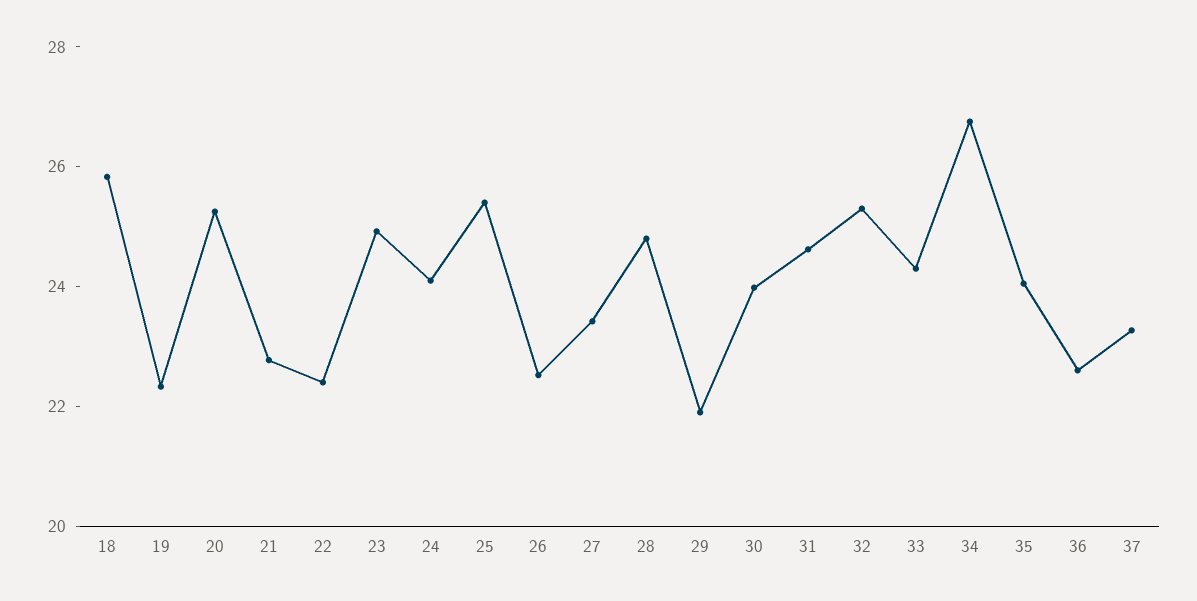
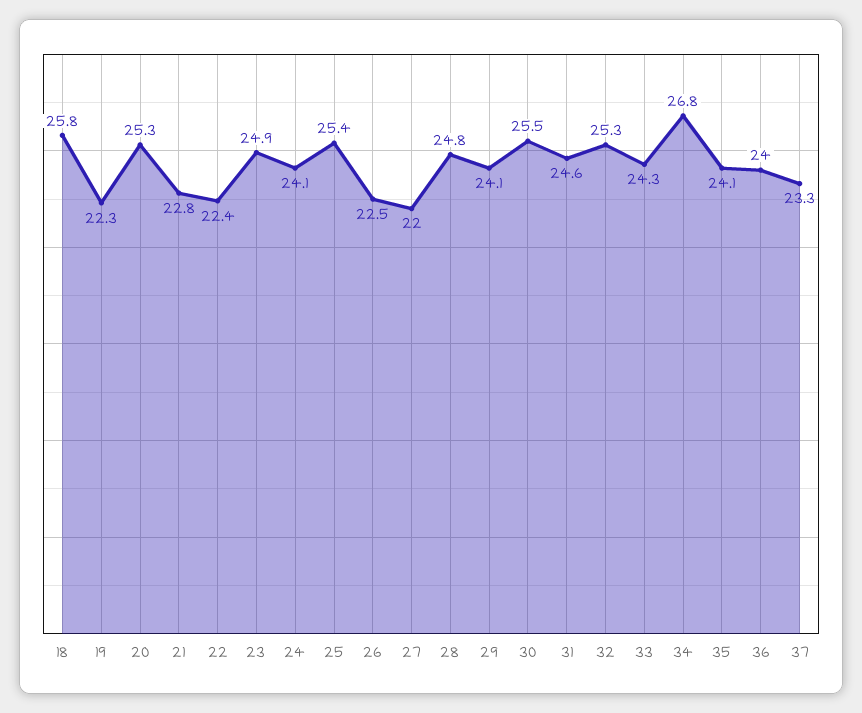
27: 23.5 -> 22
29: 22 -> 24.1
30: 24 -> 25.5
36: 22.5 -> 24

